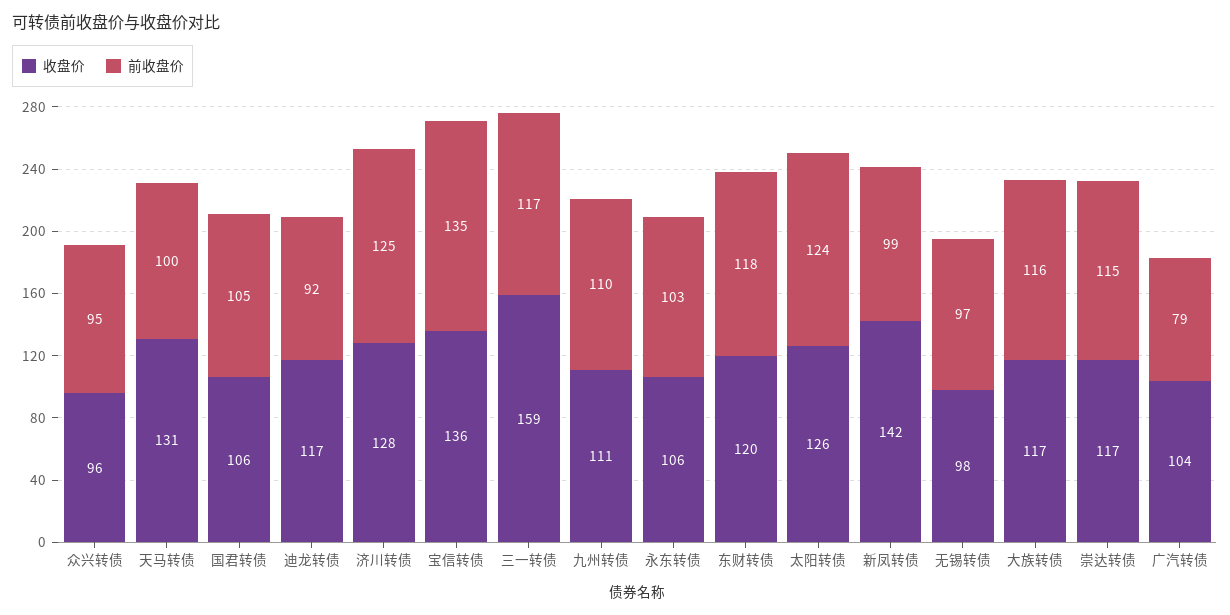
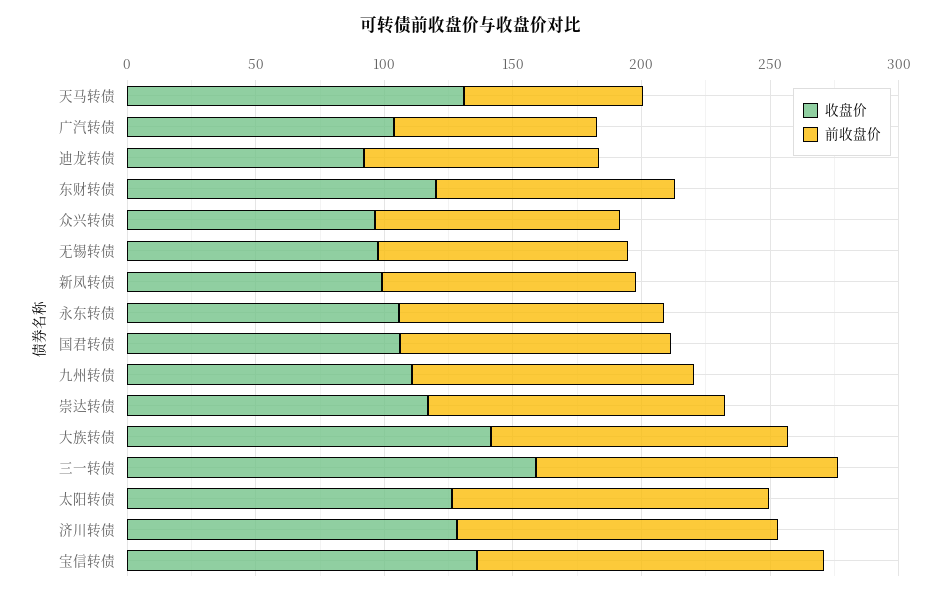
前收盘价, 天马转债: 100 -> 70
收盘价, 迪龙转债: 117 -> 90
前收盘价, 东财转债: 118 -> 90
收盘价, 新凤转债: 142 -> 100
收盘价, 大族转债: 117 -> 140

